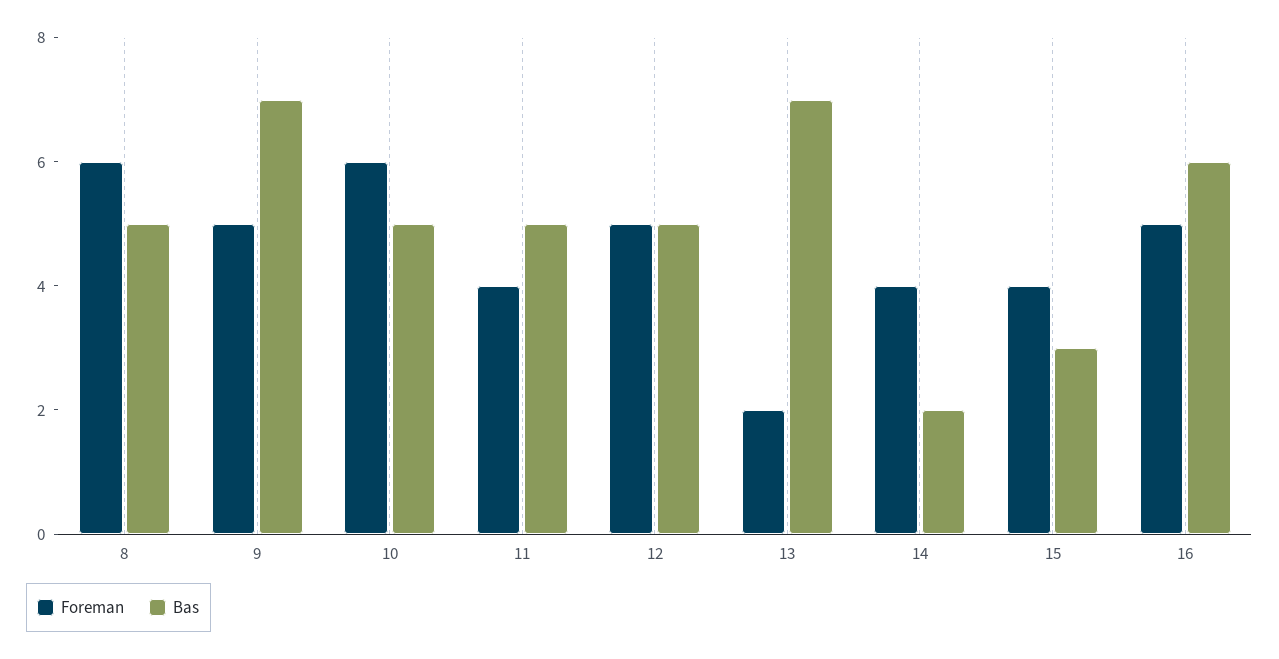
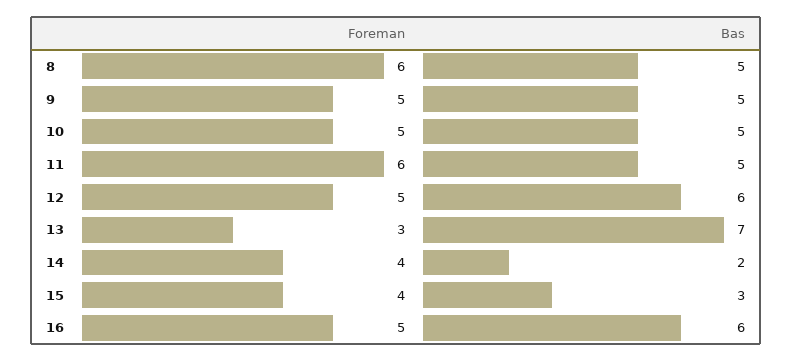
Bas, 9: 7 -> 5
Foreman, 10: 6 -> 5
Foreman, 11: 4 -> 6
Bas, 12: 5 -> 6
Foreman, 13: 2 -> 3

